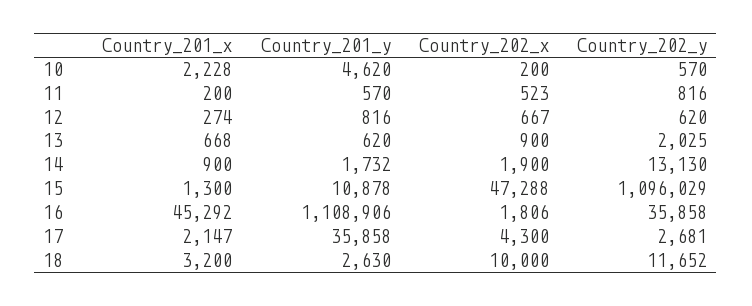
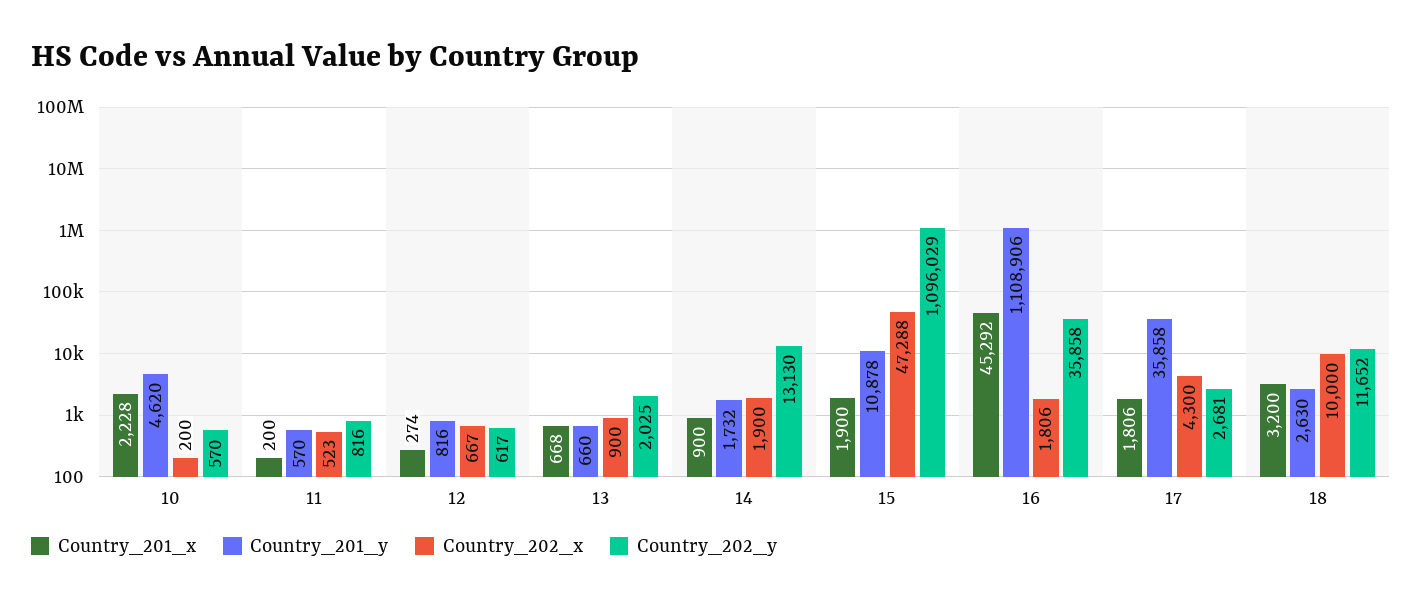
Country_202_y, 12: 620 -> 617
Country_201_y, 13: 620 -> 660
Country_201_x, 15: 1300 -> 1900
Country_201_x, 17: 2147 -> 1806

